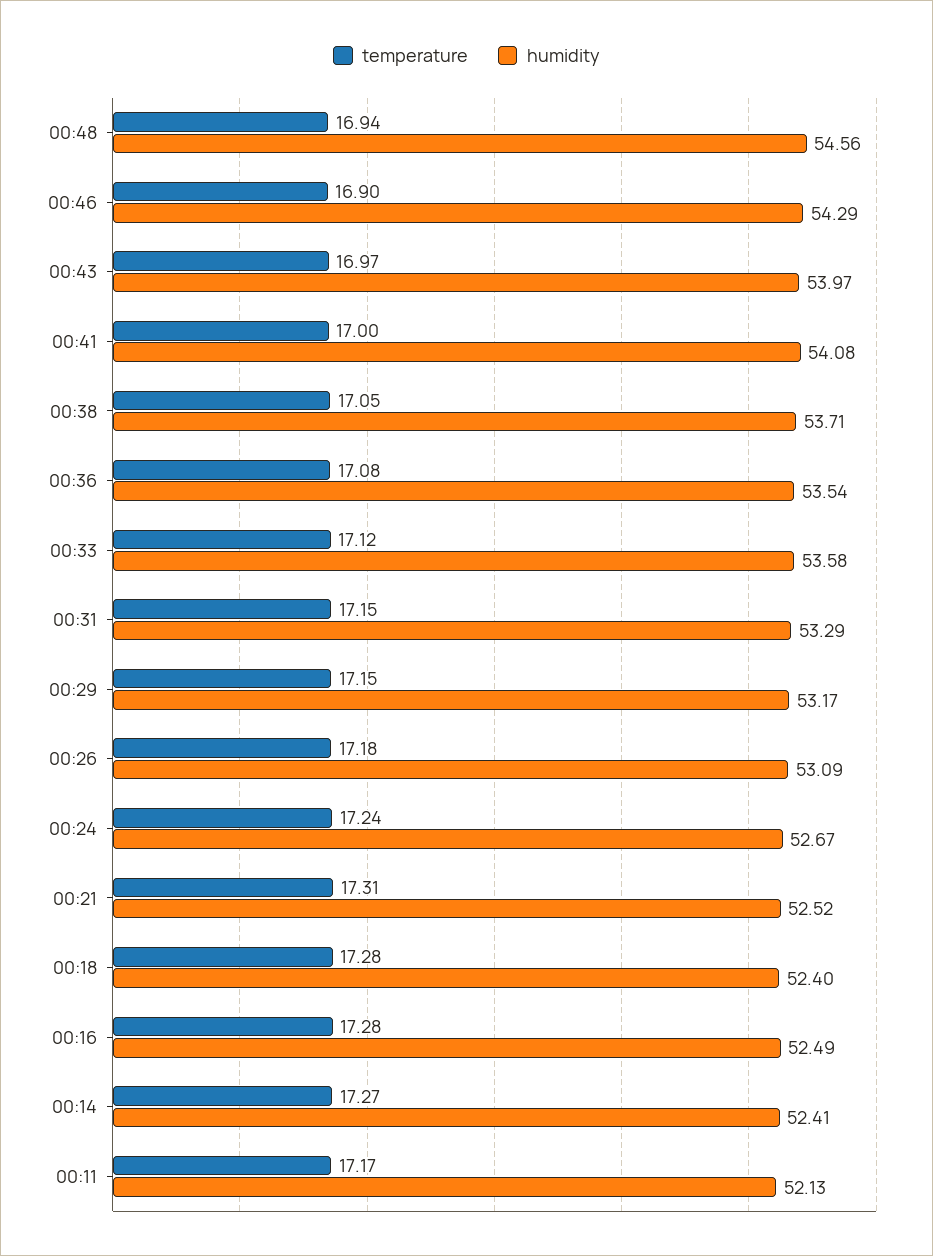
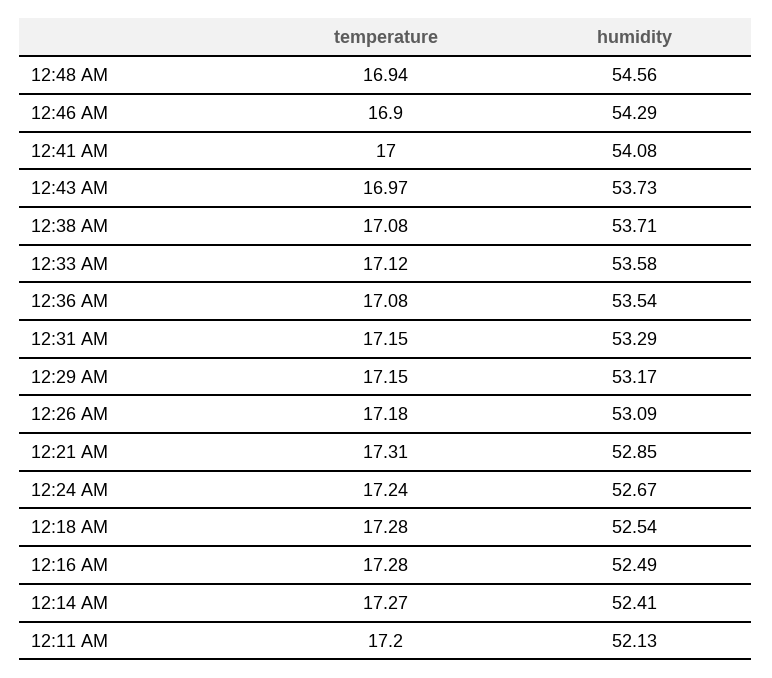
humidity, 00:43: 53.97 -> 53.73
temperature, 00:38: 17.05 -> 17.08
humidity, 00:21: 52.52 -> 52.85
humidity, 00:18: 52.4 -> 52.54
temperature, 00:11: 17.17 -> 17.2

